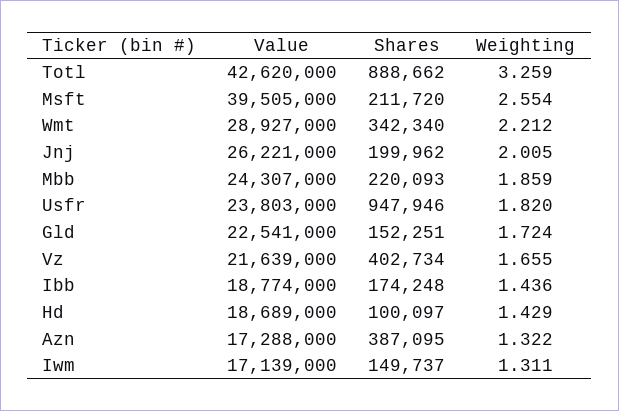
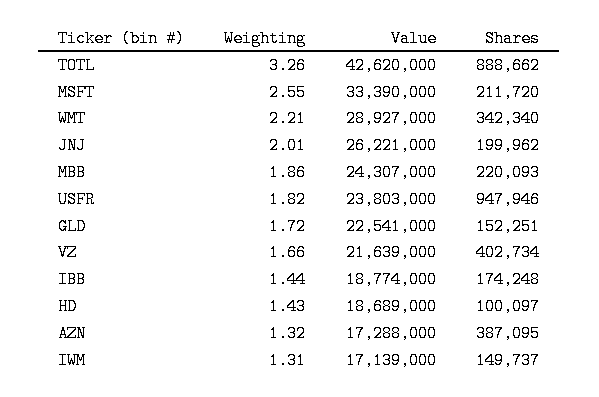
Value, Msft: 39505000 -> 33390000

